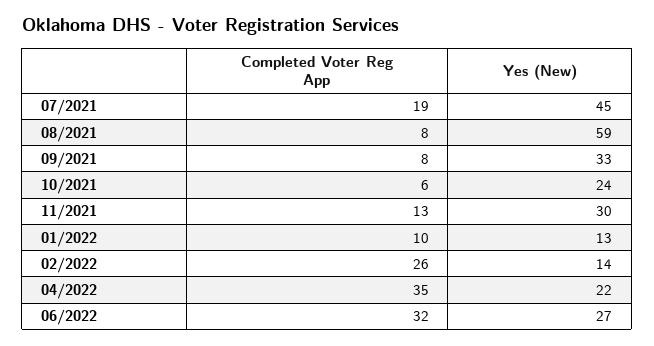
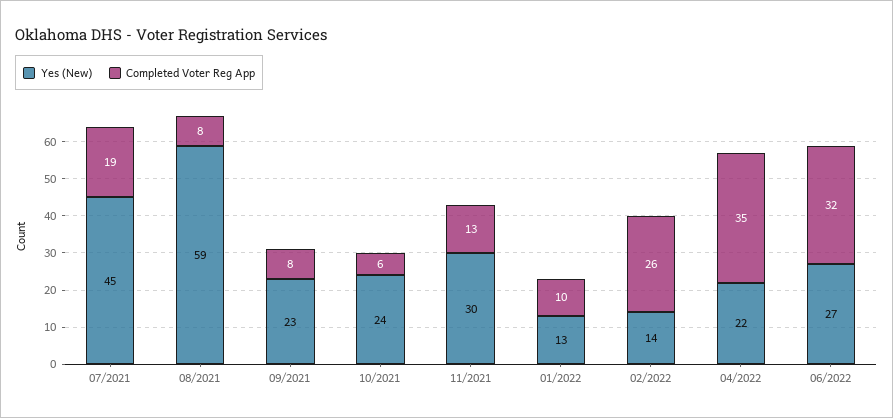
Yes (New), 09/2021: 33 -> 23

